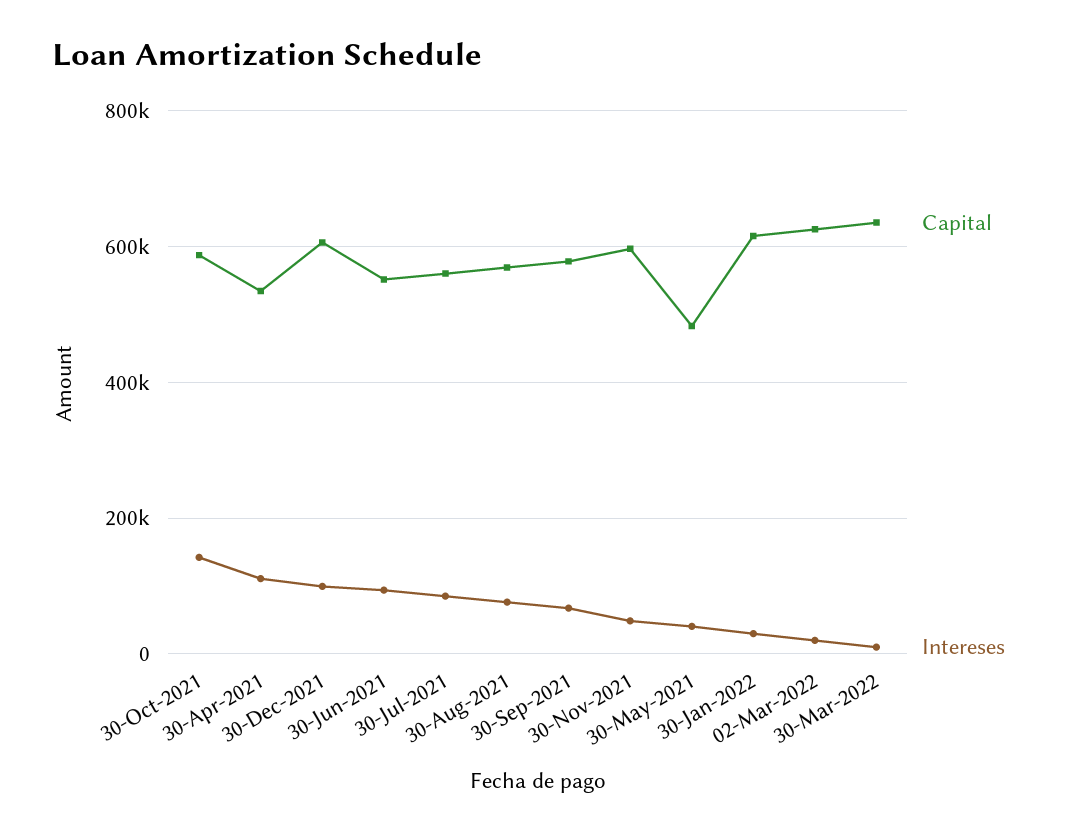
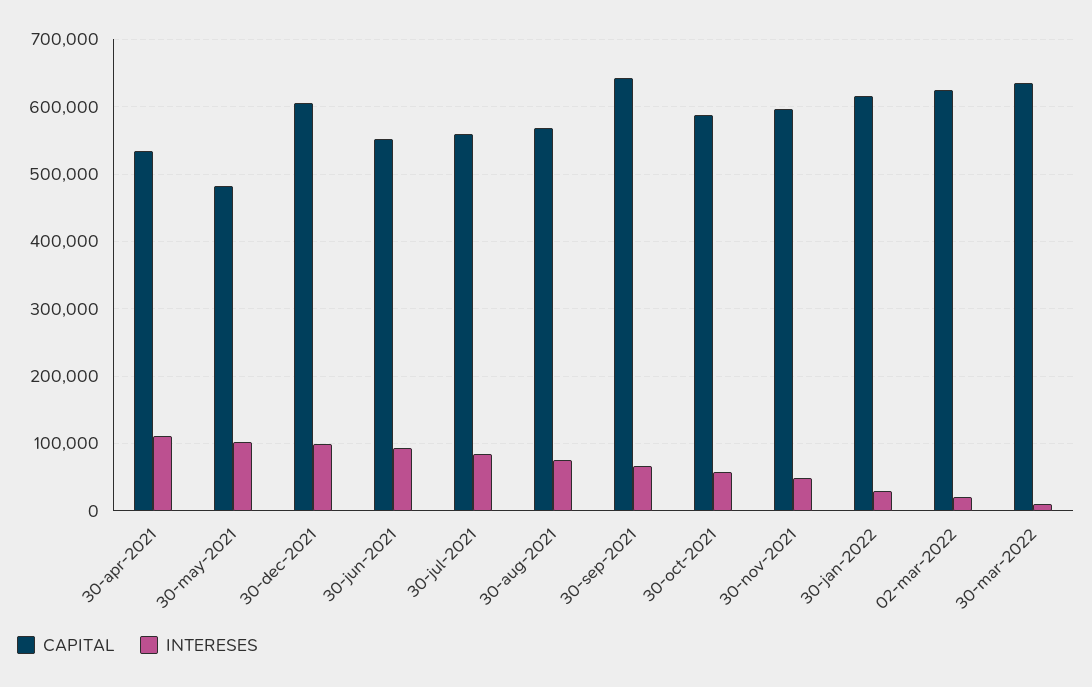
Intereses, 30-Oct-2021: 140000 -> 60000
Capital, 30-Sep-2021: 580000 -> 640000
Intereses, 30-May-2021: 40000 -> 100000

